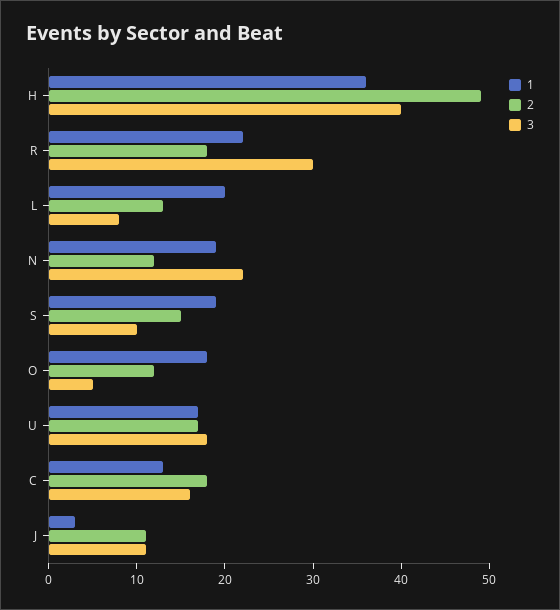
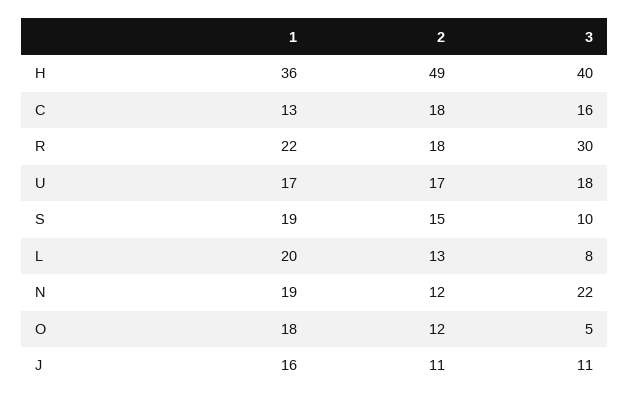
1, J: 3 -> 16

